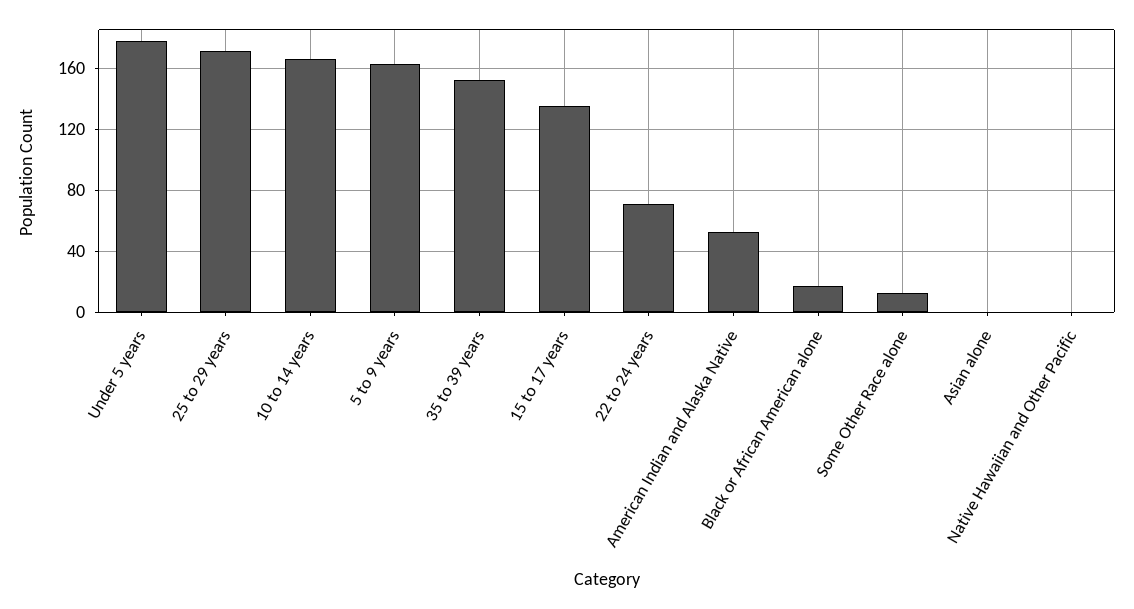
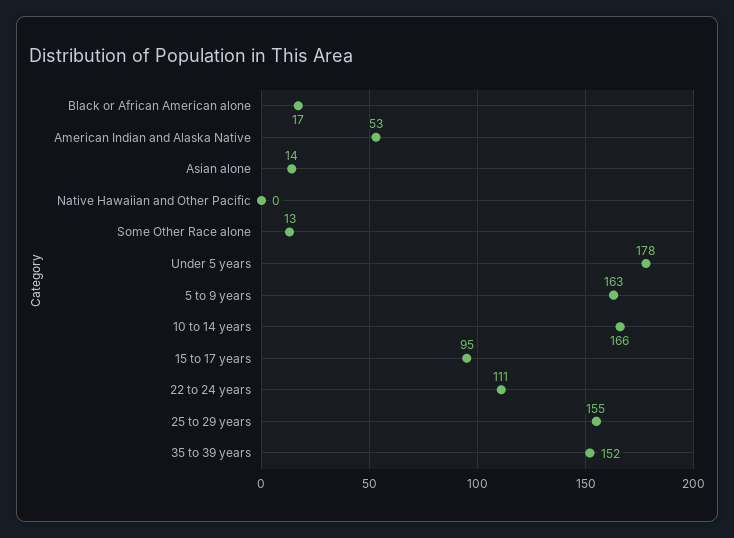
25 to 29 years: 170 -> 155
15 to 17 years: 135 -> 95
22 to 24 years: 70 -> 111
Asian alone: 0 -> 14

